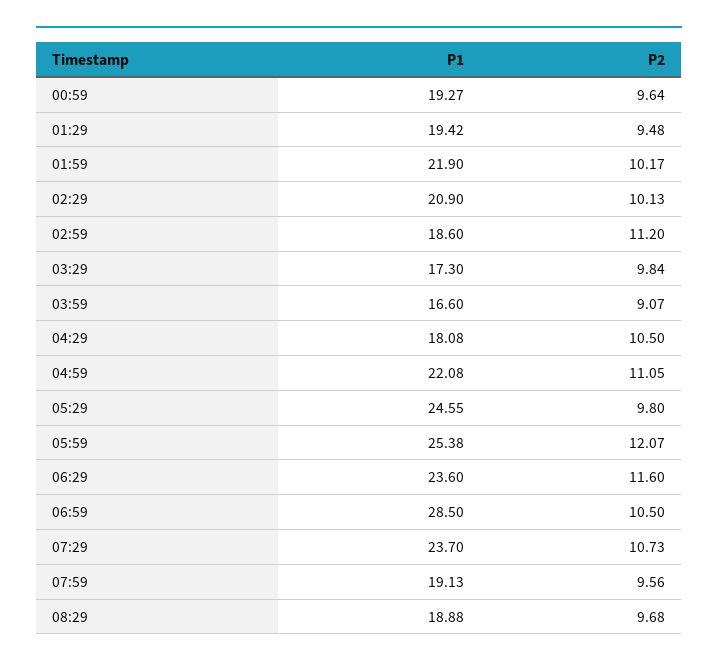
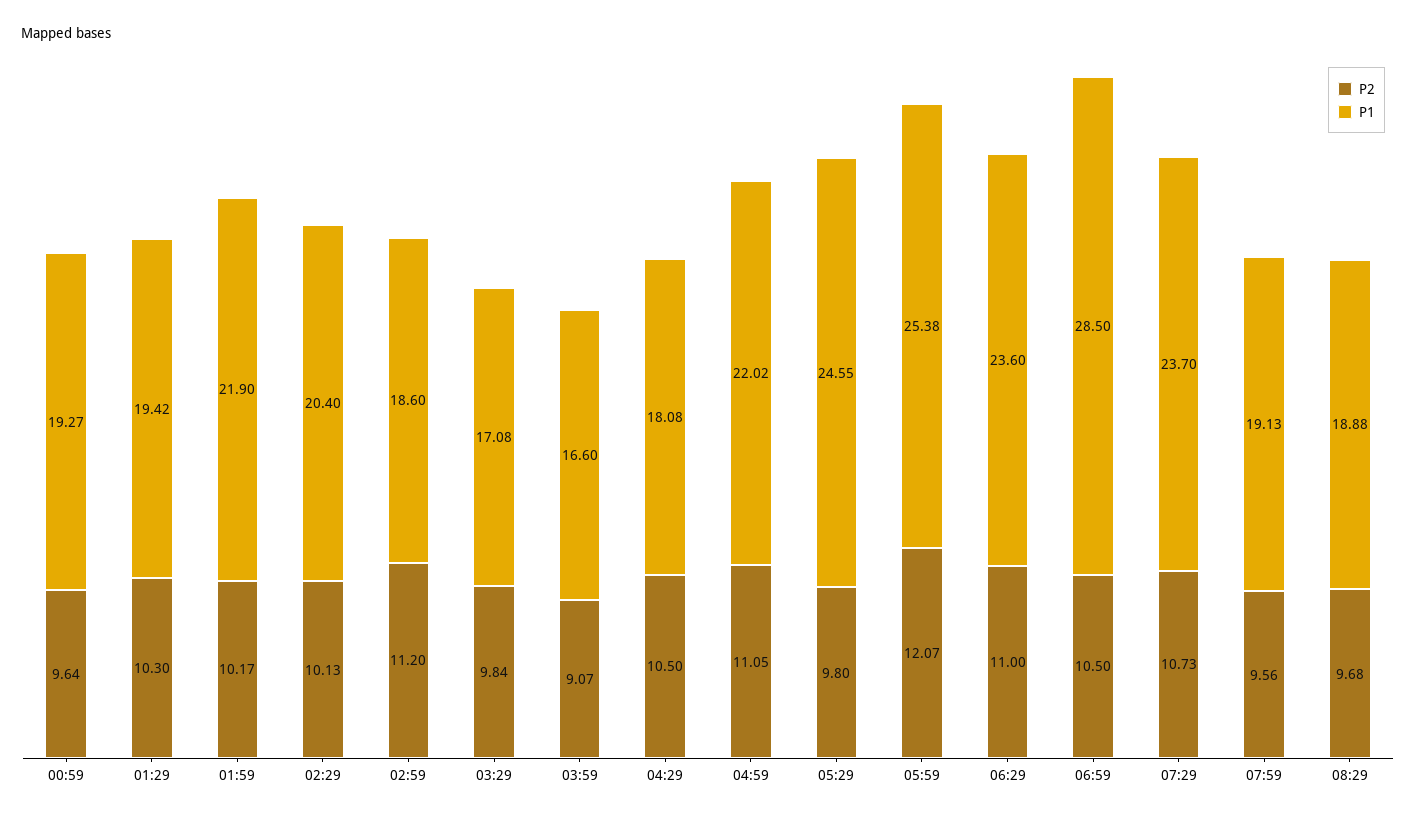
P2, 01:29: 9.48 -> 10.3
P1, 02:29: 20.9 -> 20.4
P1, 03:29: 17.3 -> 17.08
P1, 04:59: 22.08 -> 22.02
P2, 06:29: 11.6 -> 11

